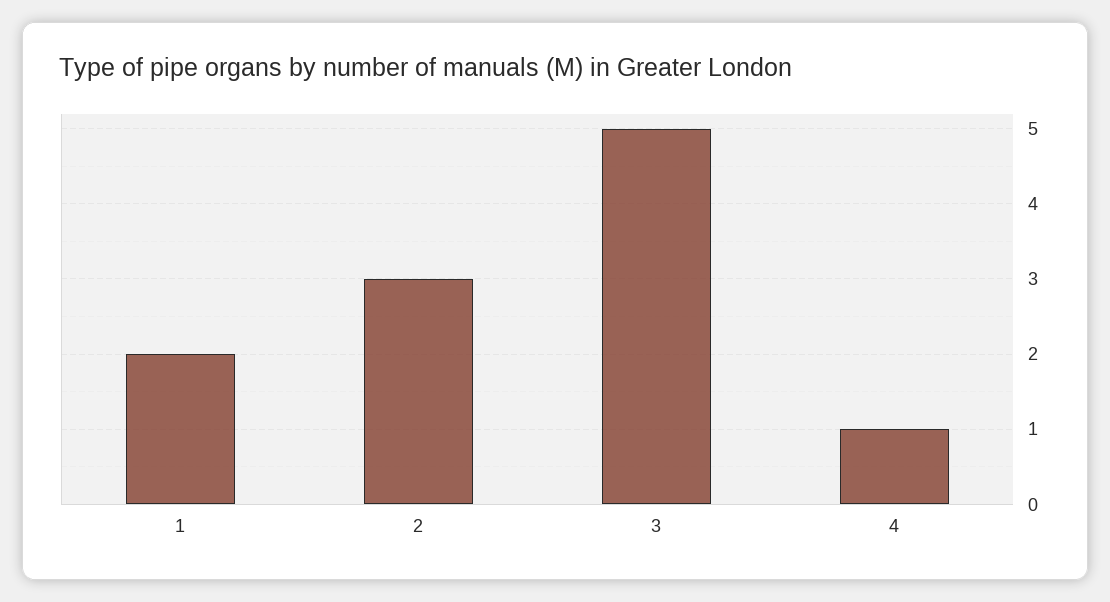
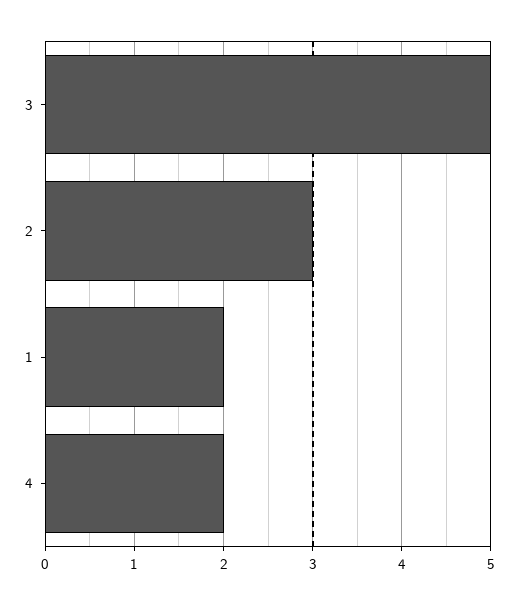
4: 1 -> 2

